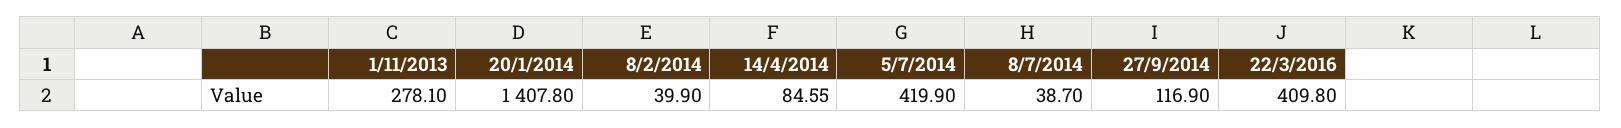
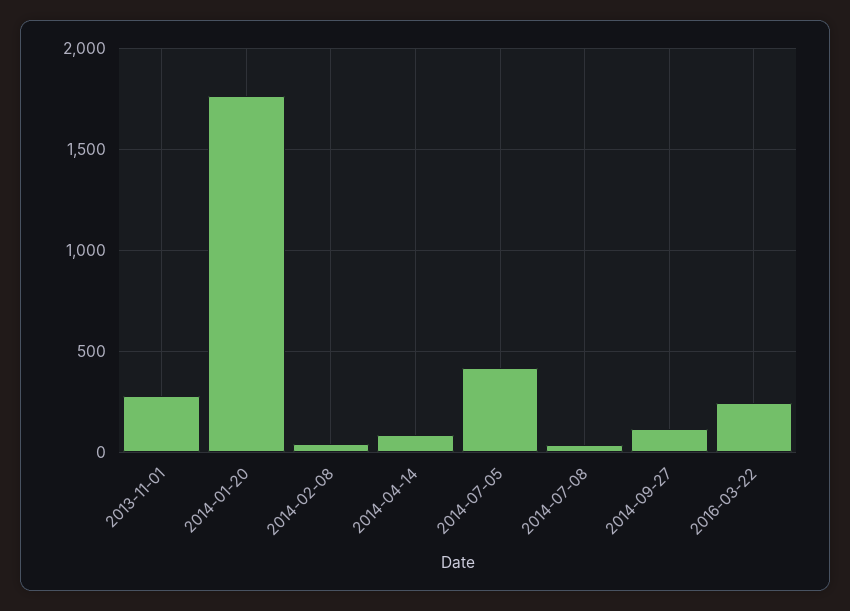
20/1/2014: 1407.8 -> 1750
22/3/2016: 409.8 -> 250

